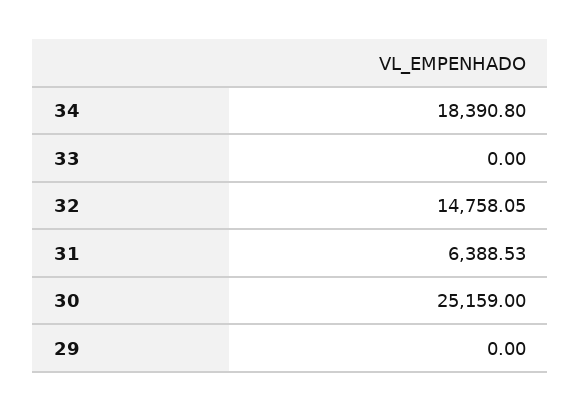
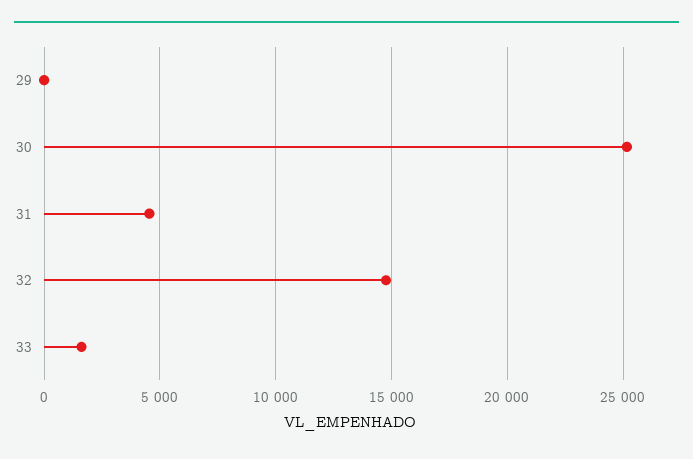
34: 18390.8 -> none
33: 0 -> 1500
31: 6388.53 -> 4500

